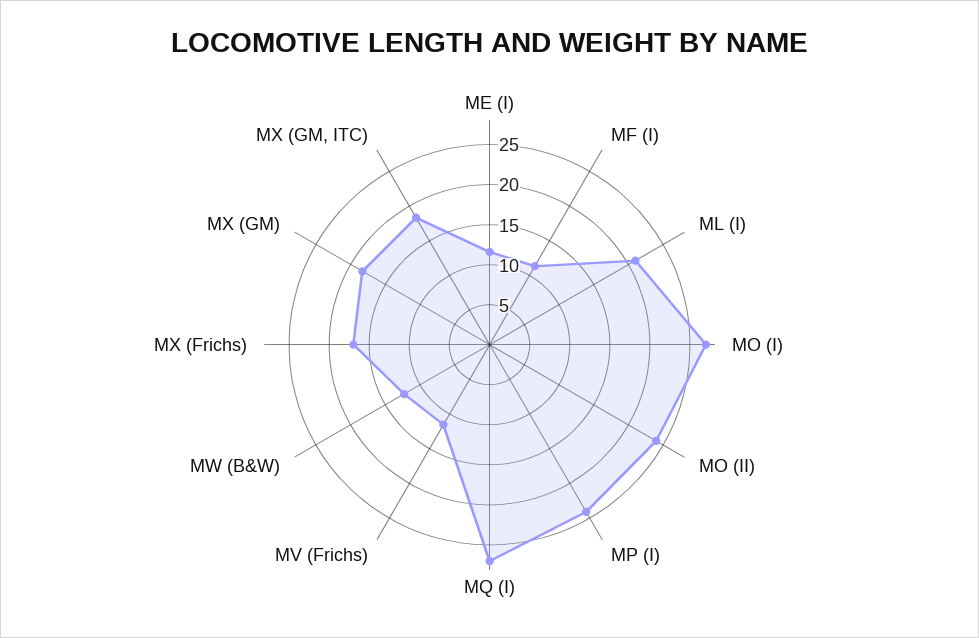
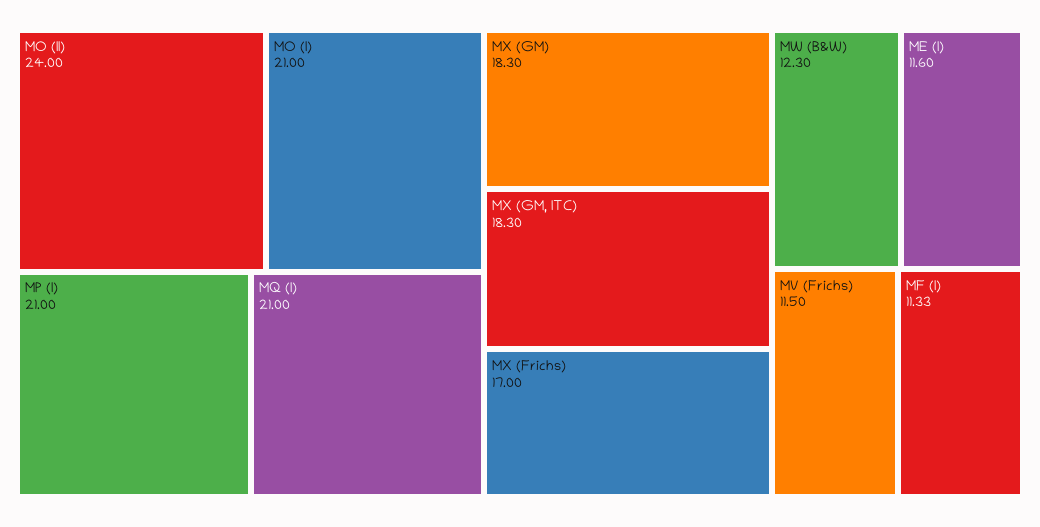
ML (I): 21 -> none
MO (I): 27 -> 21
MP (I): 24 -> 21
MQ (I): 27 -> 21

